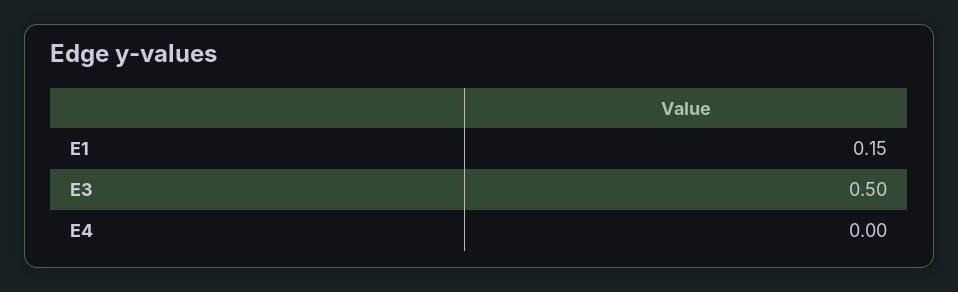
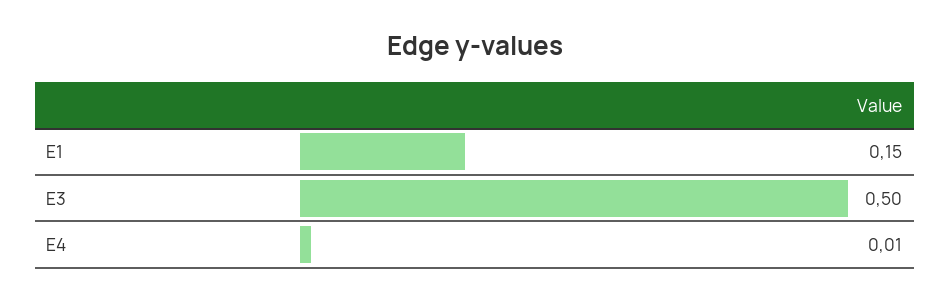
E4: 0 -> 0.01

